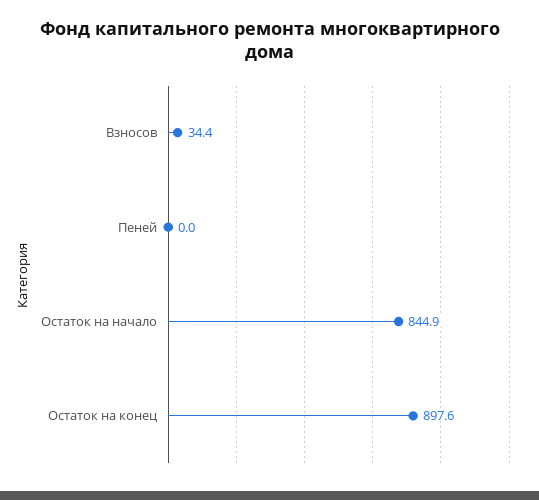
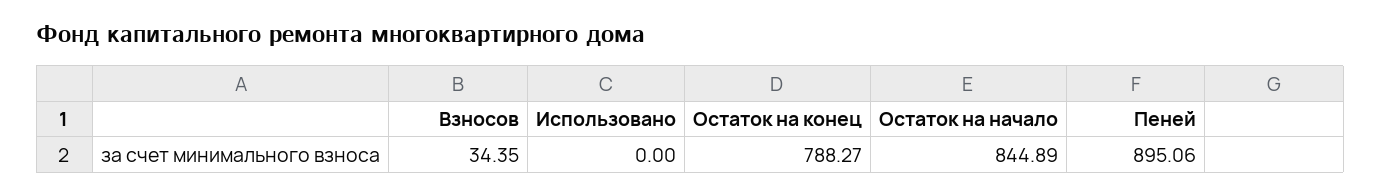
Пеней: 0 -> 895.06
Остаток на конец: 897.6 -> 788.27
Использовано: none -> 0

